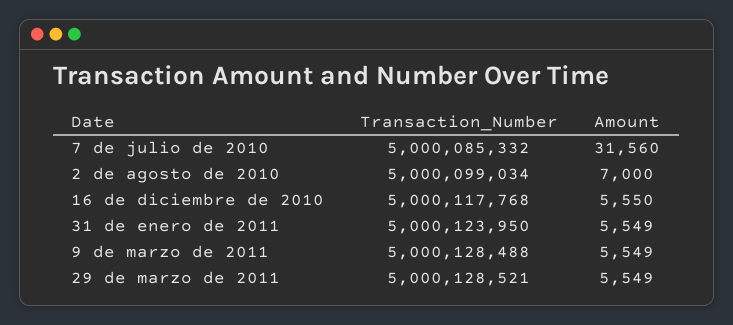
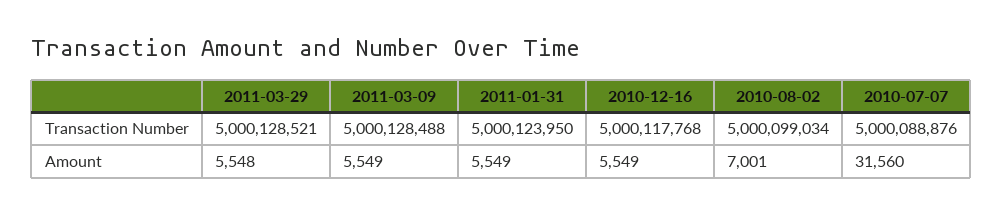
Transaction_Number, 7 de julio de 2010: 5000085332 -> 5000088876
Amount, 2 de agosto de 2010: 7000 -> 7001
Amount, 16 de diciembre de 2010: 5550 -> 5549
Amount, 29 de marzo de 2011: 5549 -> 5548

